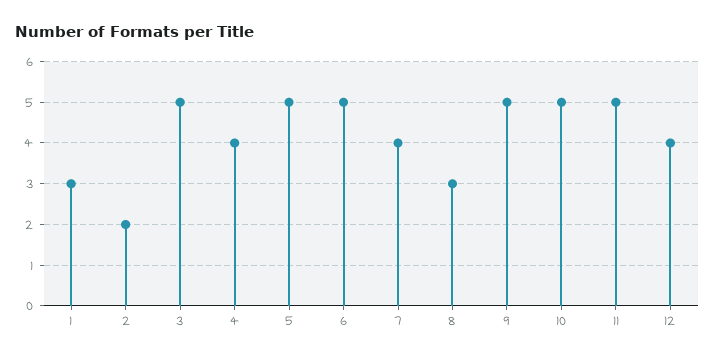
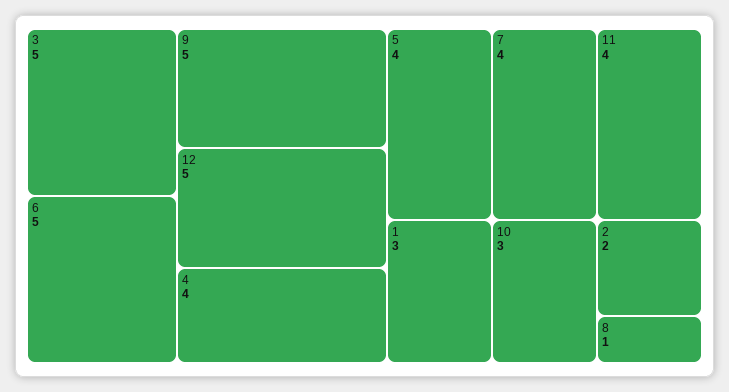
5: 5 -> 4
8: 3 -> 1
10: 5 -> 3
11: 5 -> 4
12: 4 -> 5

